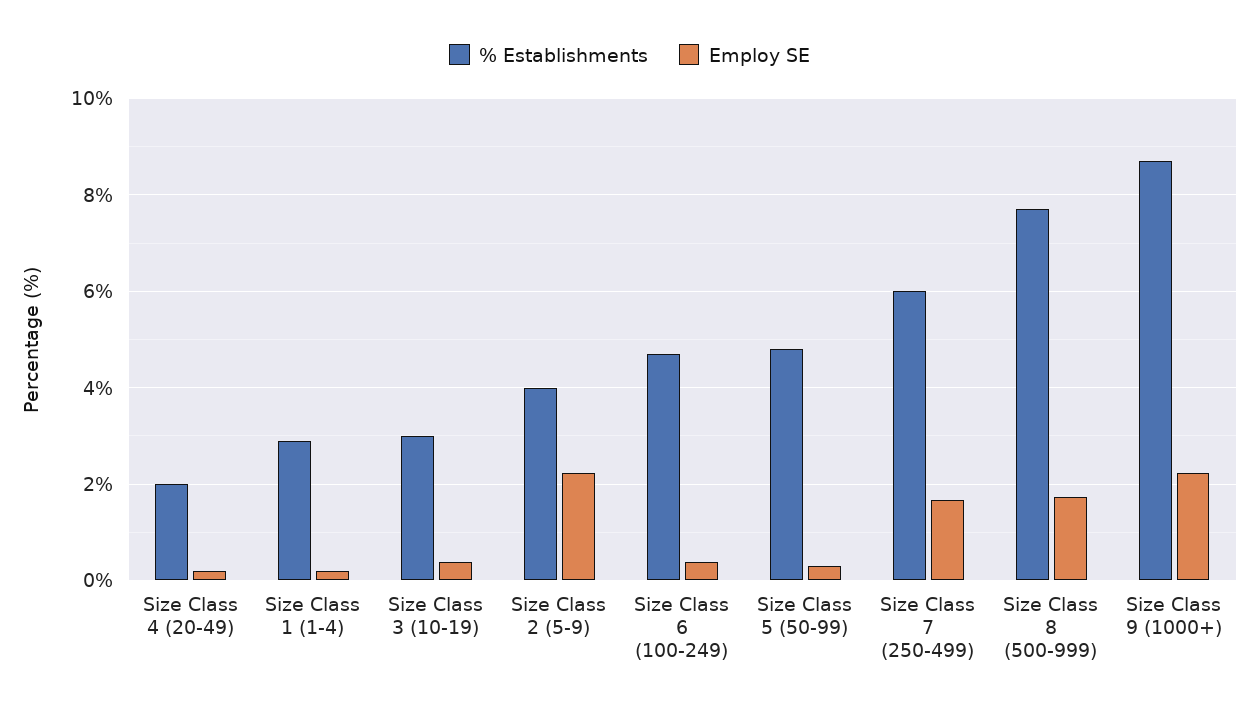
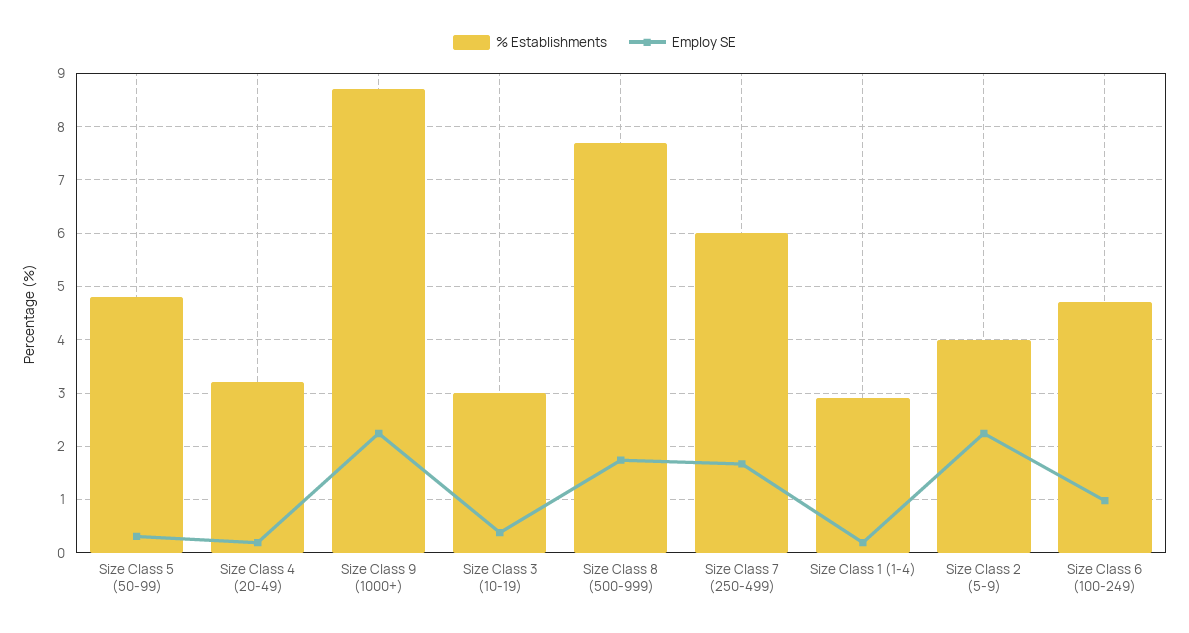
% Establishments, Size Class 4 (20-49): 2 -> 3.2
Employ SE, Size Class 6 (100-249): 0.4 -> 1

